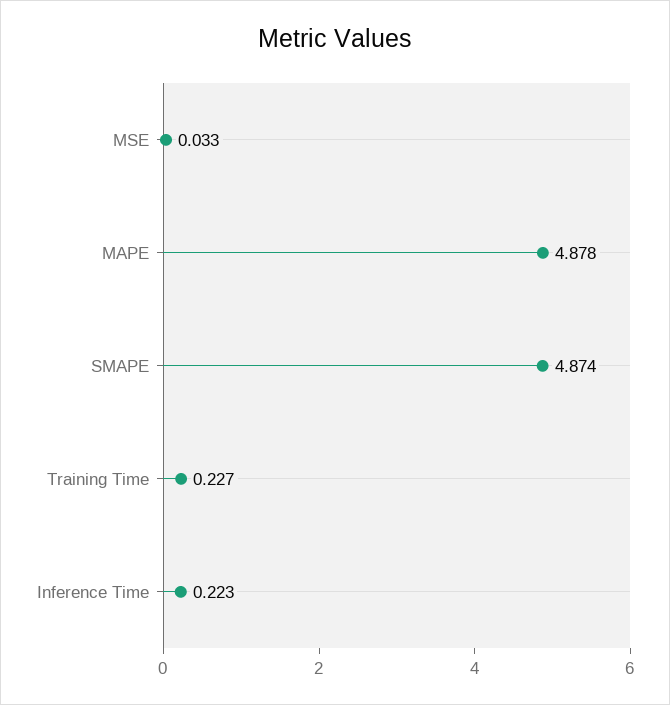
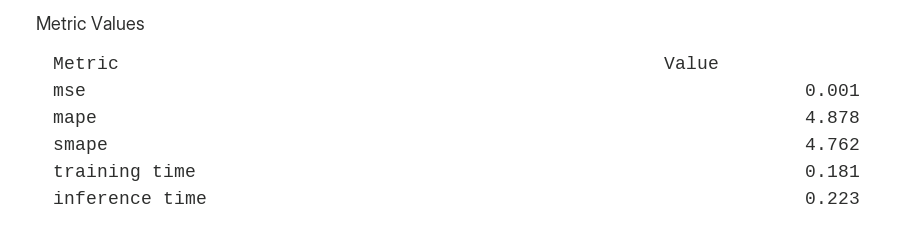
MSE: 0.033 -> 0.001
SMAPE: 4.874 -> 4.762
Training Time: 0.227 -> 0.181

